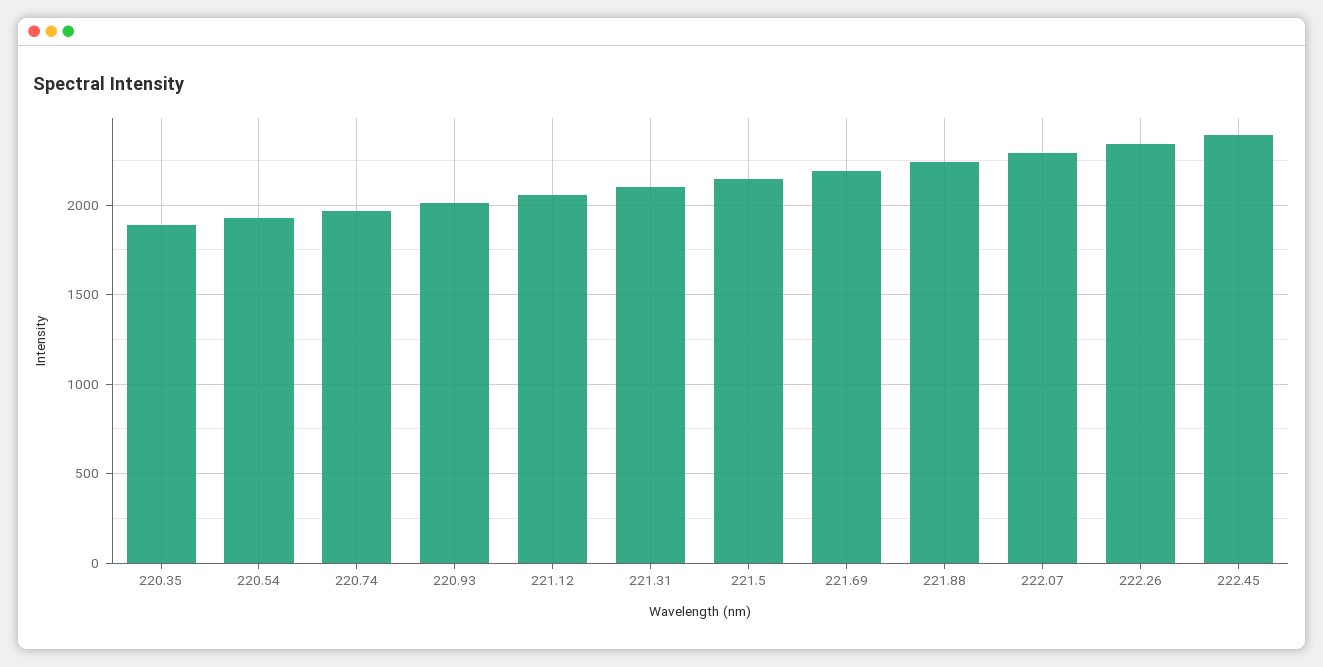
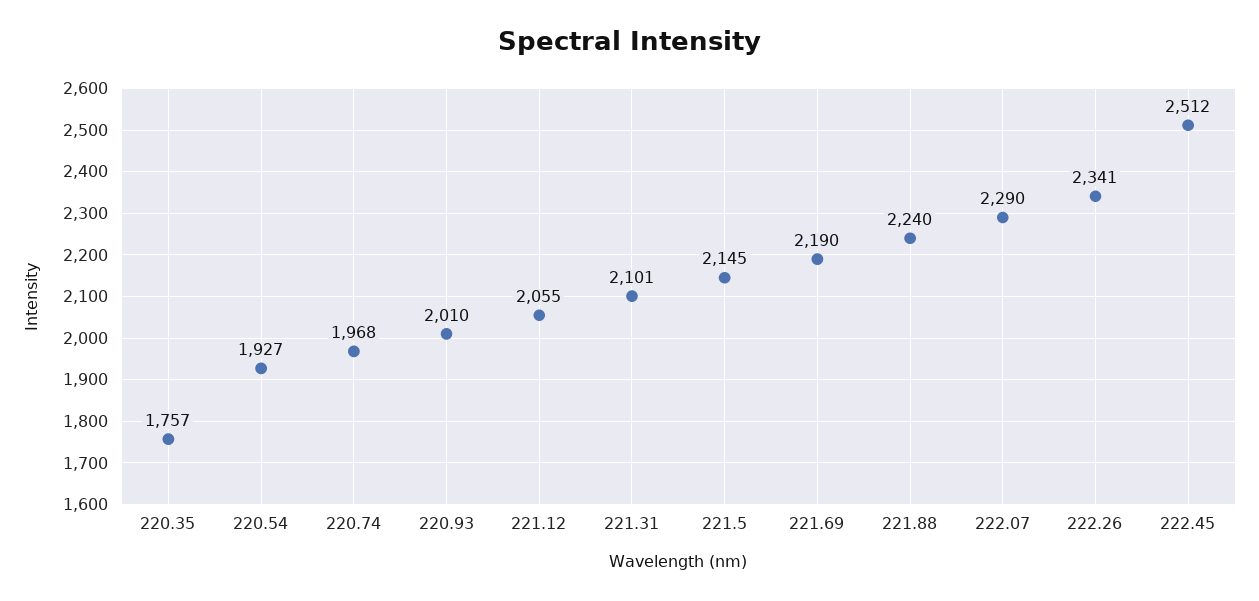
220.35: 1900 -> 1757
222.45: 2400 -> 2512

